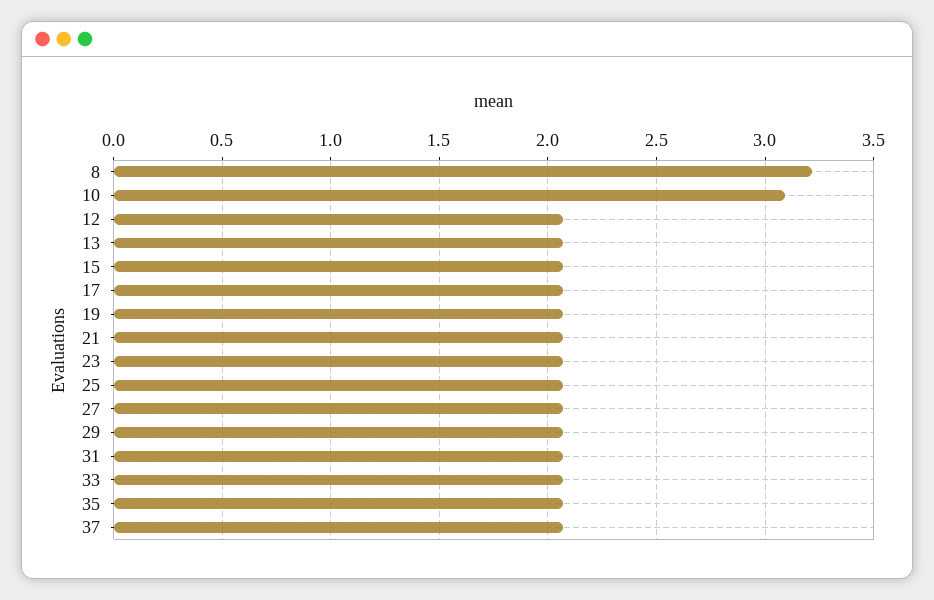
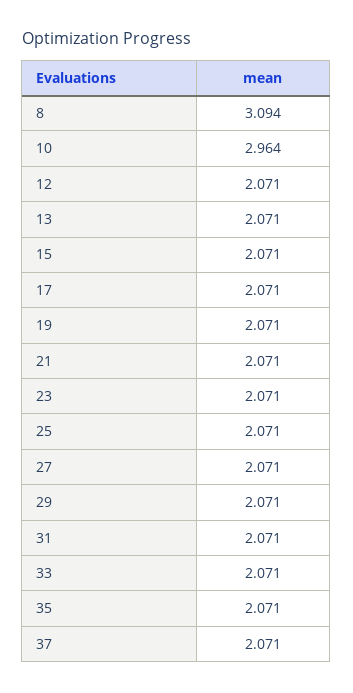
8: 3.2 -> 3.094
10: 3.1 -> 2.964

